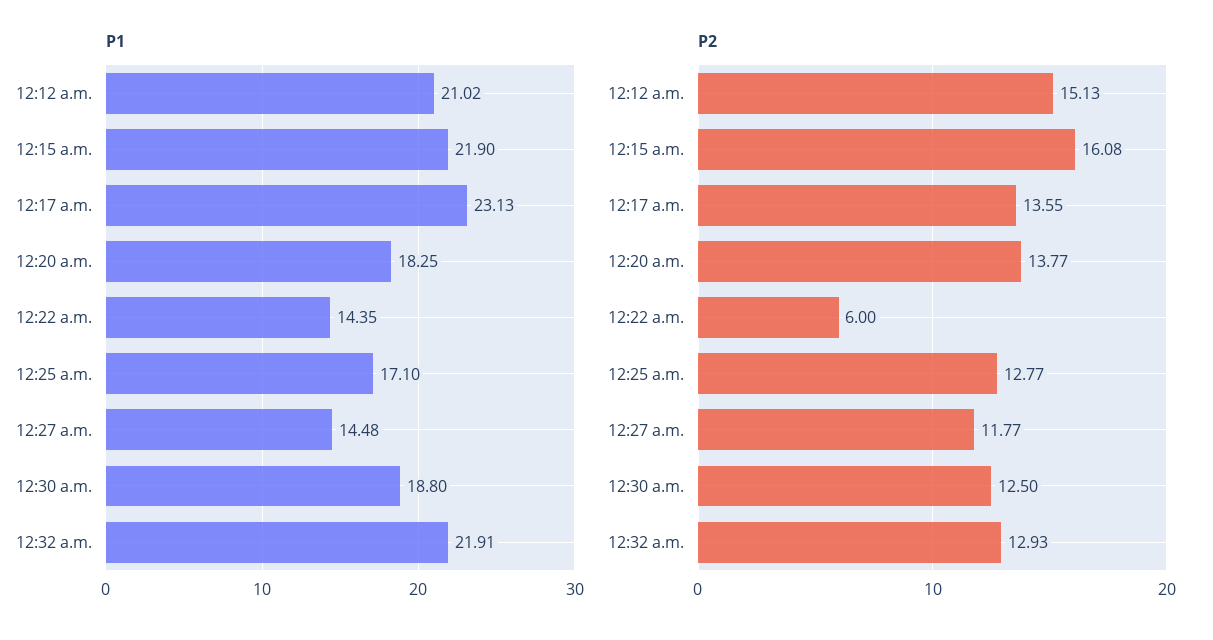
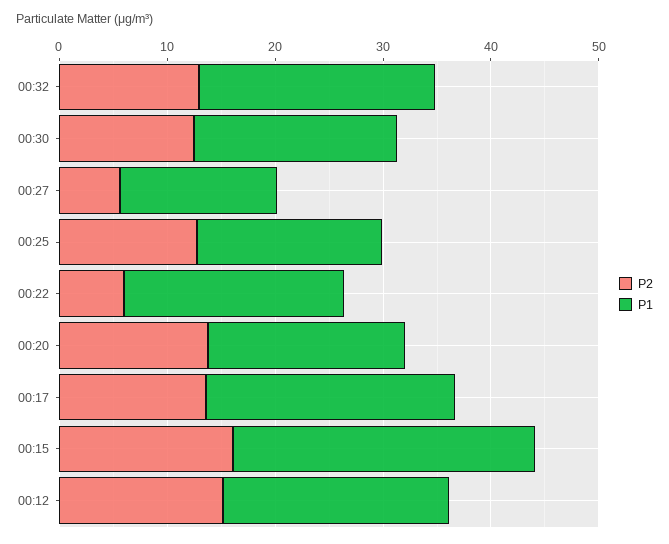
P1, 12:15 a.m.: 21.9 -> 28
P1, 12:22 a.m.: 14.35 -> 20
P2, 12:27 a.m.: 11.77 -> 6

